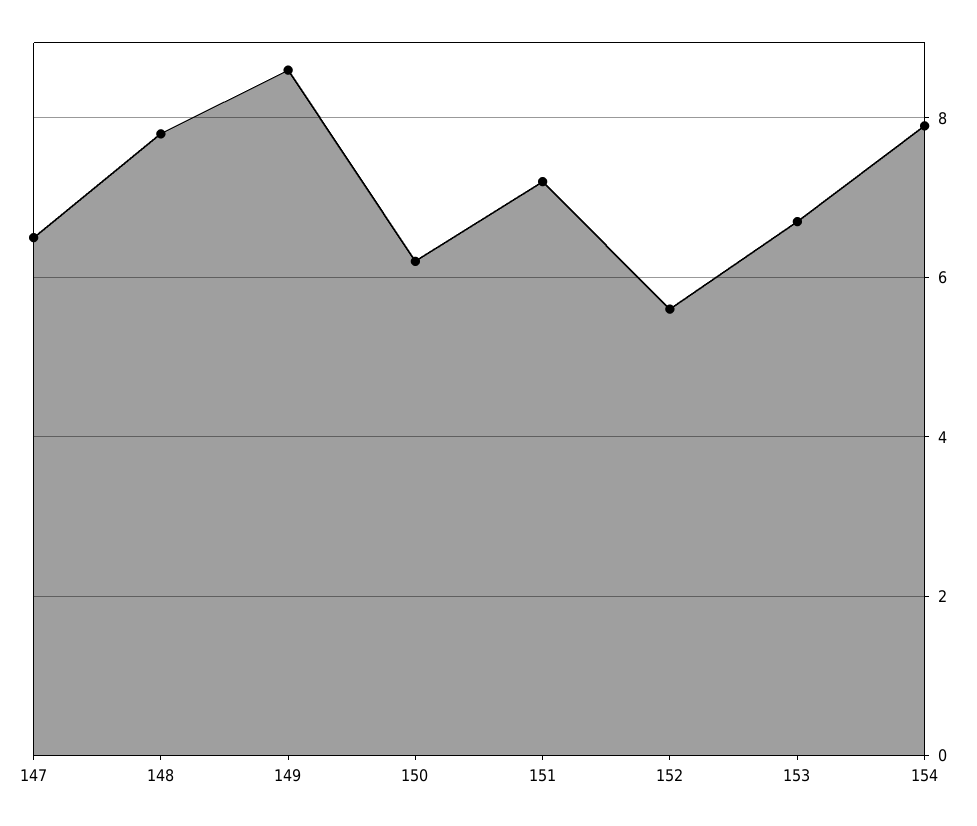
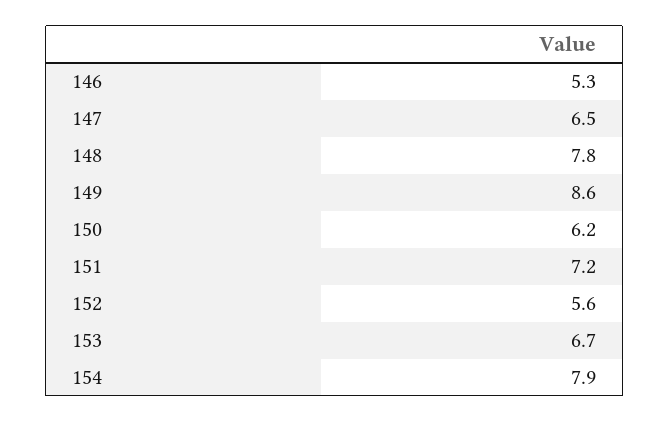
146: none -> 5.3

